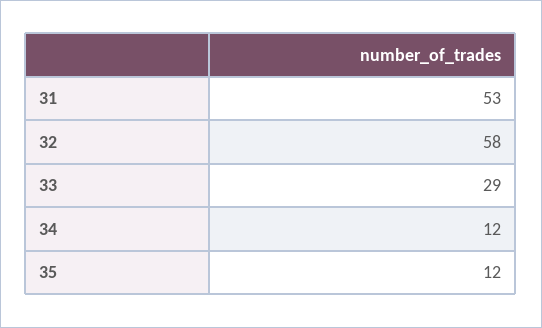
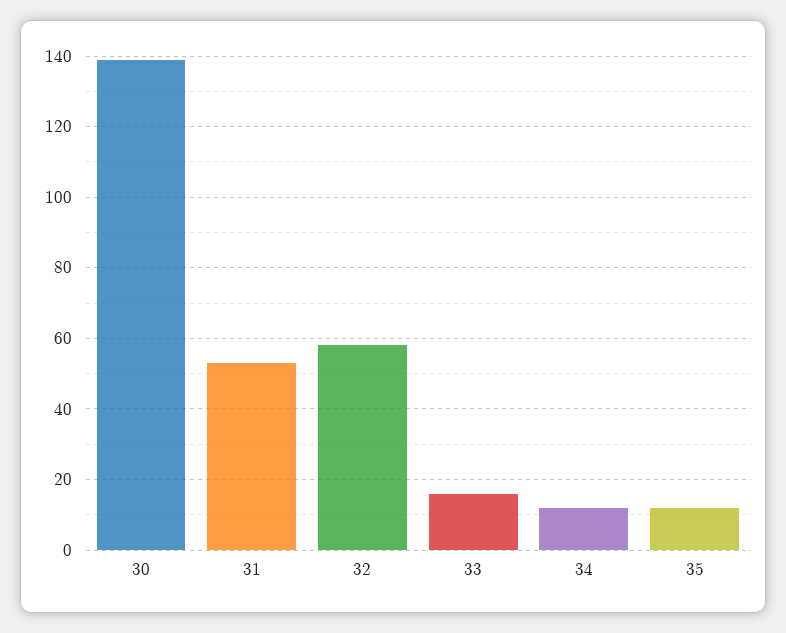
33: 29 -> 15
30: none -> 140

